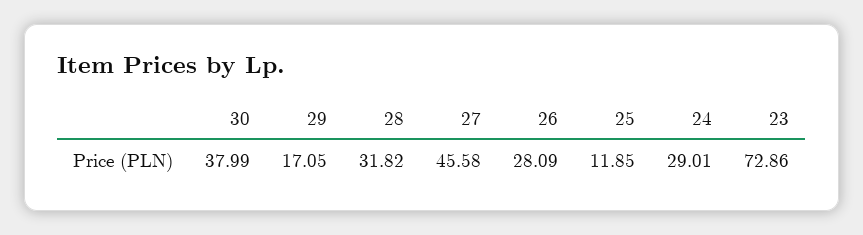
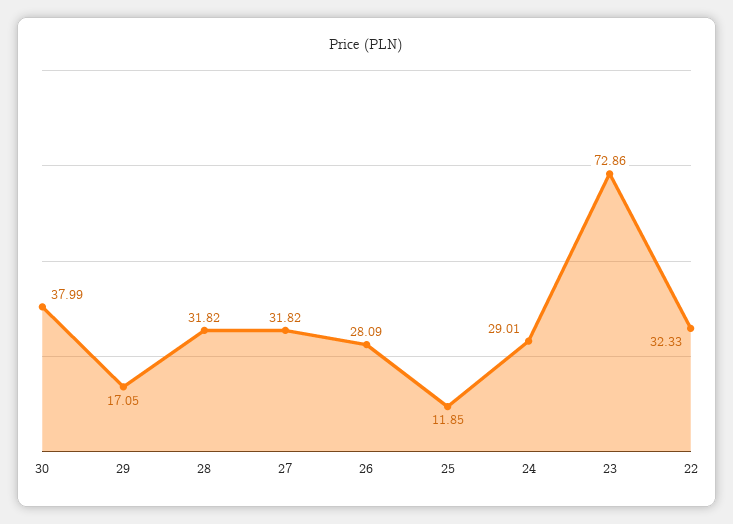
27: 45.58 -> 31.82
22: none -> 32.33

